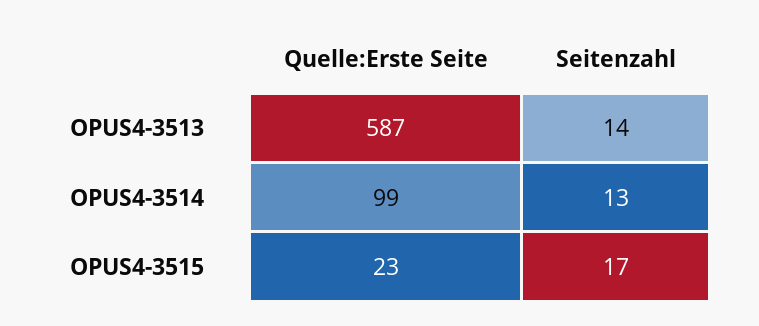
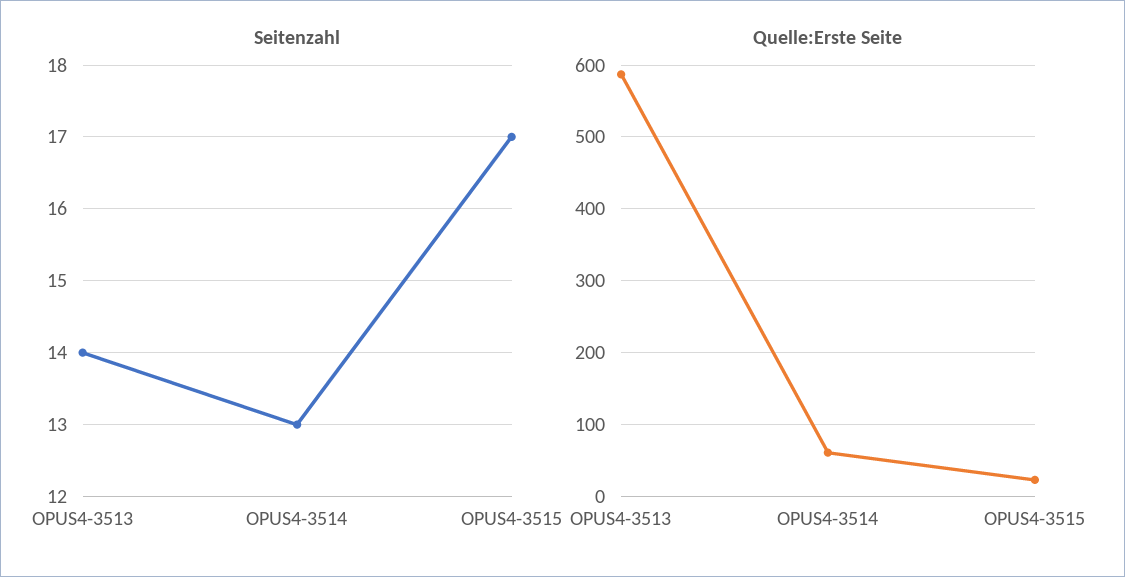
Quelle:Erste Seite, OPUS4-3514: 99 -> 60

